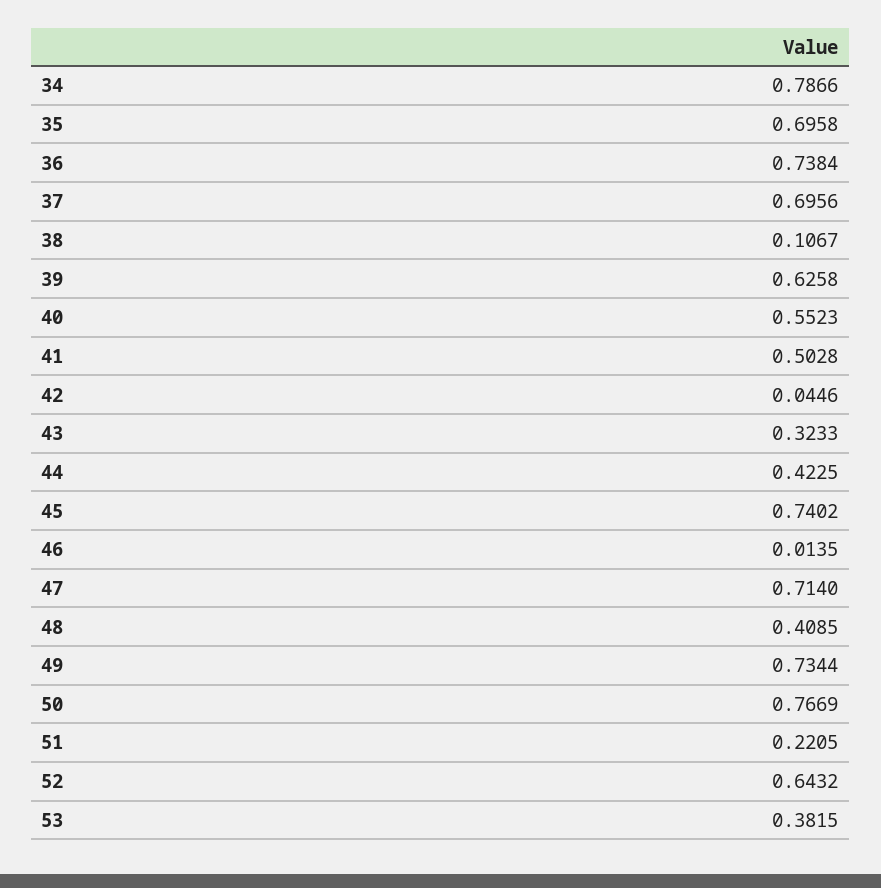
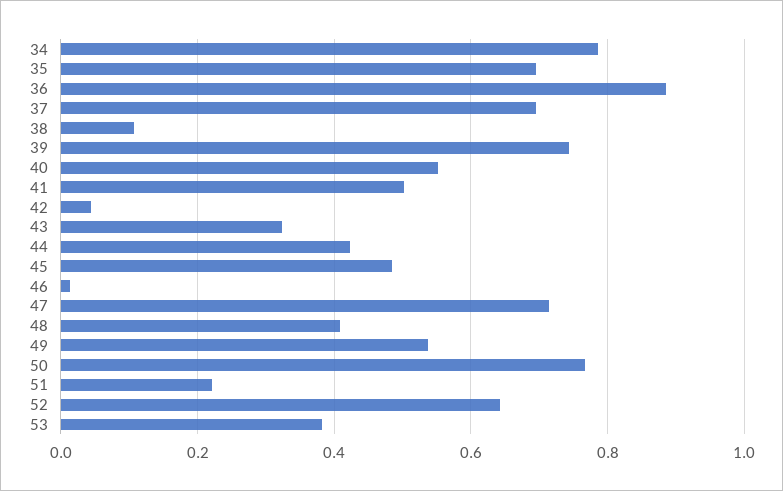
36: 0.7384 -> 0.88
39: 0.6258 -> 0.74
45: 0.7402 -> 0.48
49: 0.7344 -> 0.54

